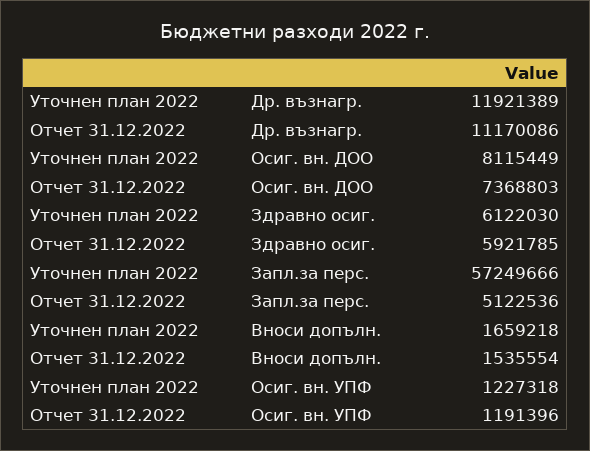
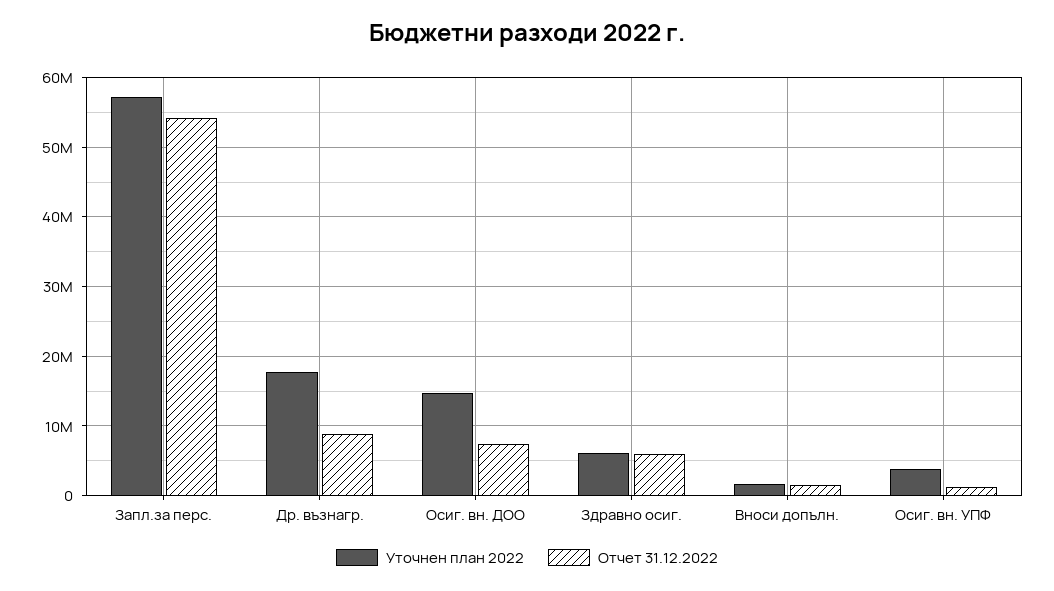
Уточнен план 2022, Др. възнагр.: 11921389 -> 18000000
Отчет 31.12.2022, Др. възнагр.: 11170086 -> 9000000
Уточнен план 2022, Осиг. вн. ДОО: 8115449 -> 15000000
Отчет 31.12.2022, Запл.за перс.: 5122536 -> 54000000
Уточнен план 2022, Осиг. вн. УПФ: 1227318 -> 4000000

